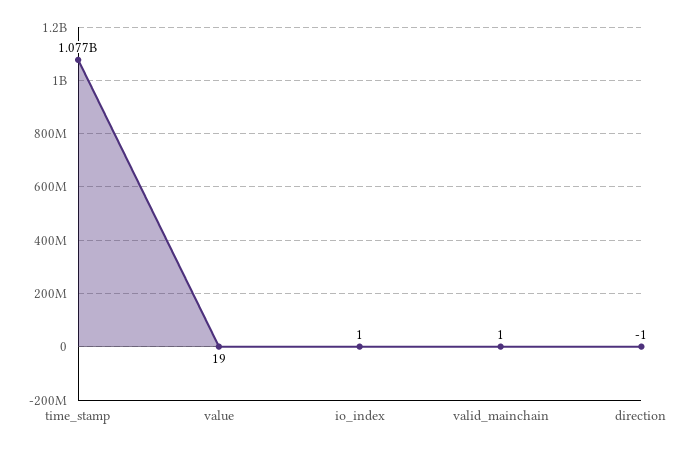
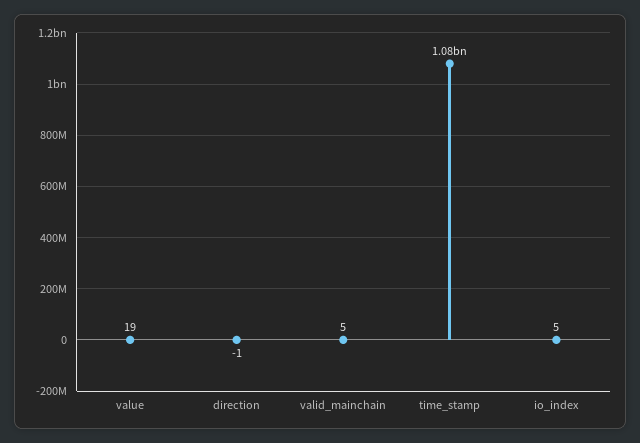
io_index: 1 -> 5
valid_mainchain: 1 -> 5

